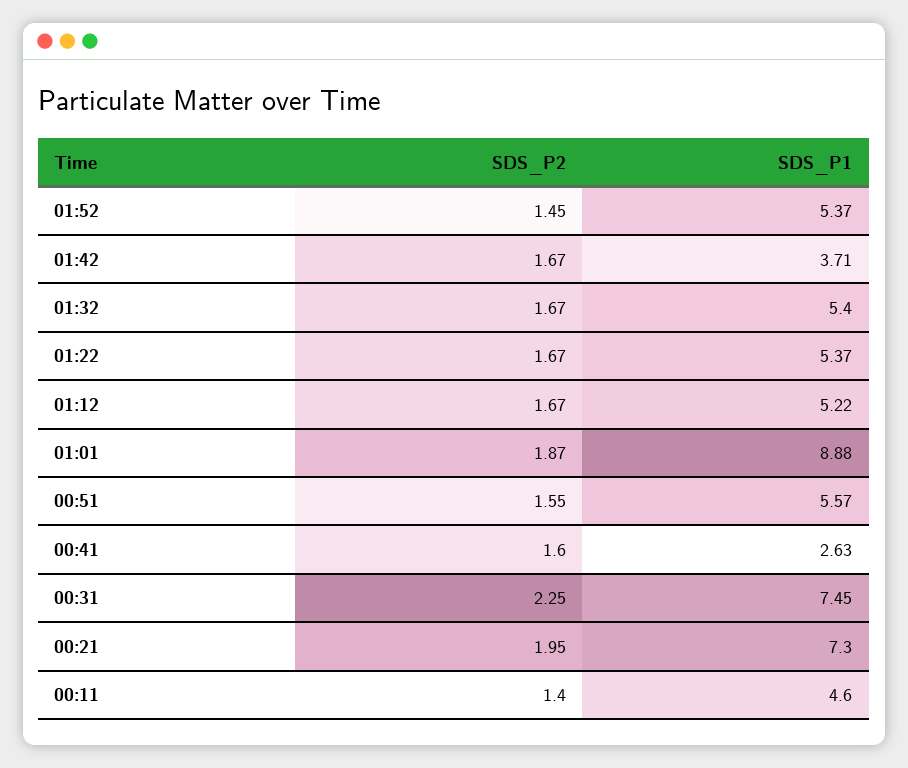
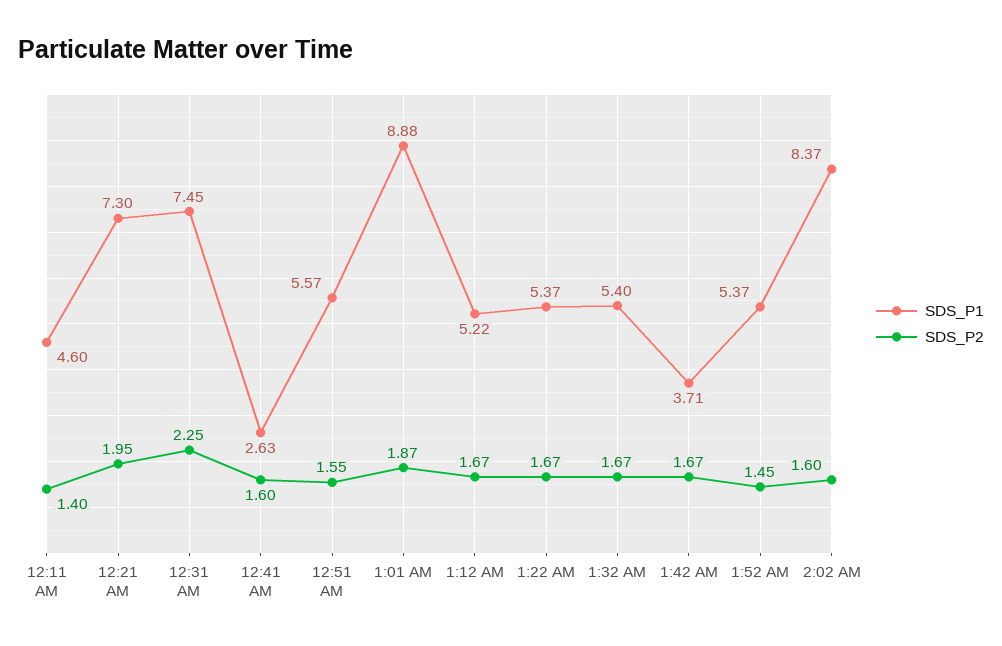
SDS_P1, 2:02 AM: none -> 8.37
SDS_P2, 2:02 AM: none -> 1.6

